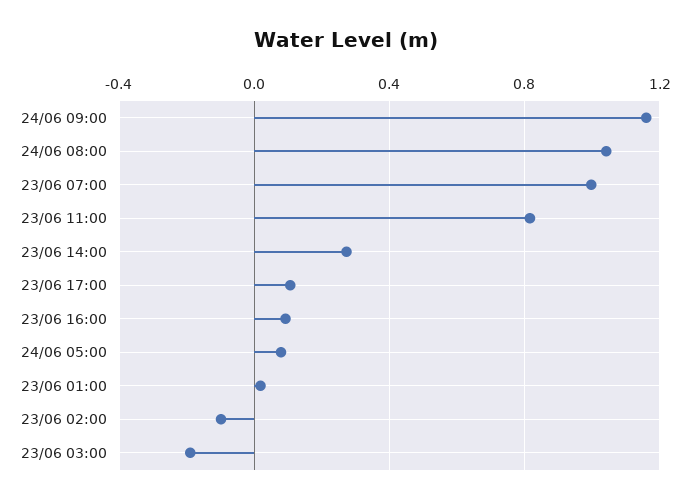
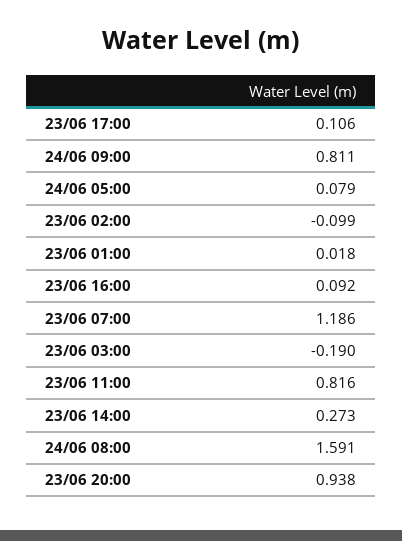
24/06 09:00: 1.15 -> 0.811
24/06 08:00: 1.05 -> 1.591
23/06 07:00: 1 -> 1.186
23/06 20:00: none -> 0.938

